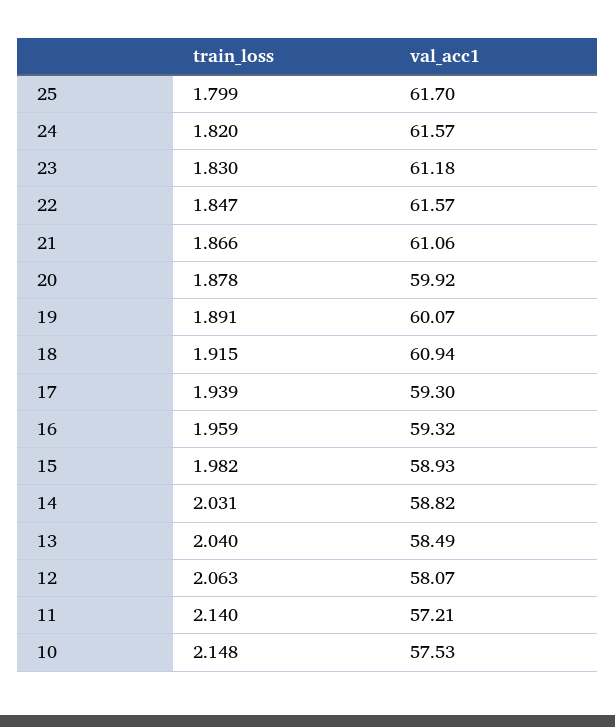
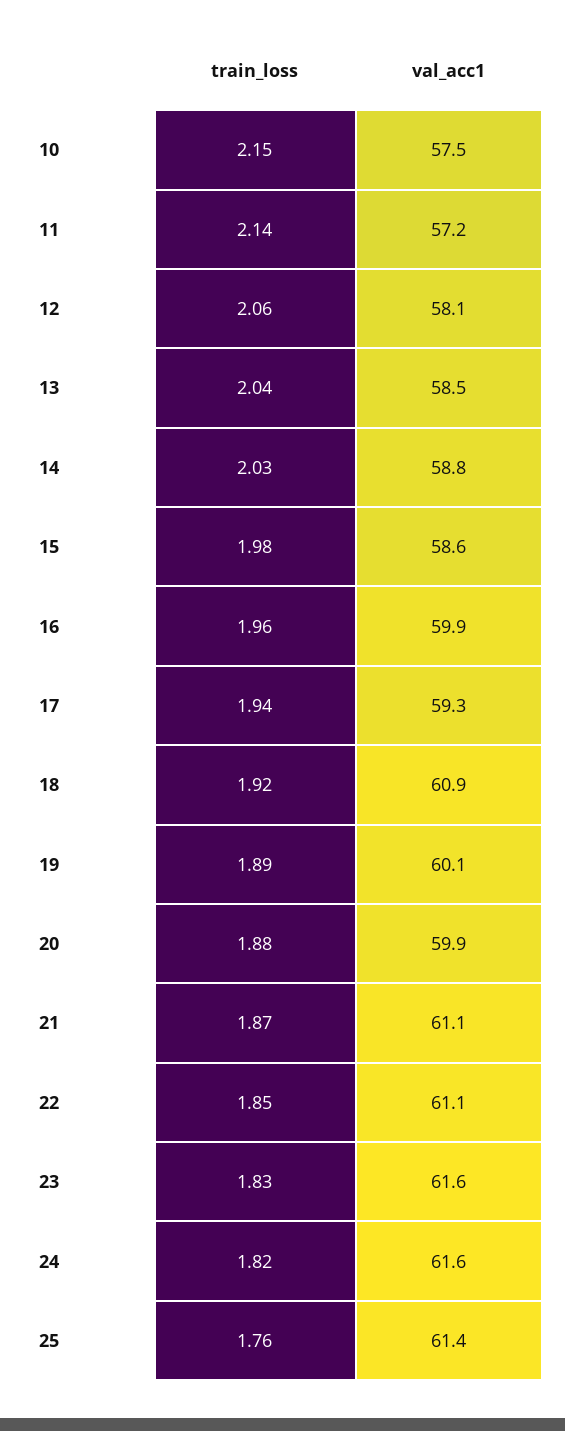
train_loss, 25: 1.799 -> 1.76
val_acc1, 25: 61.7 -> 61.4
val_acc1, 23: 61.18 -> 61.6
val_acc1, 22: 61.57 -> 61.1
val_acc1, 16: 59.32 -> 59.9
val_acc1, 15: 58.93 -> 58.6

